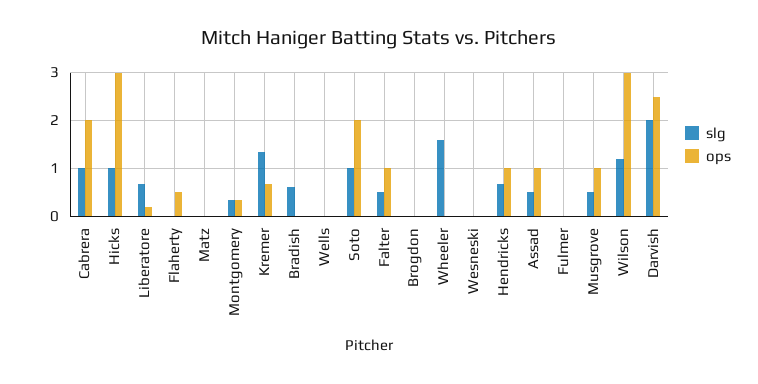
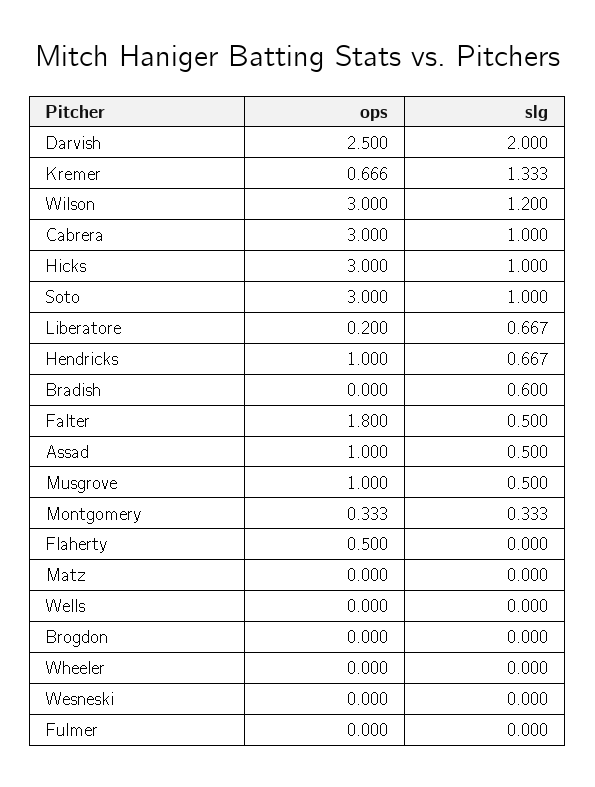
ops, Cabrera: 2 -> 3
ops, Soto: 2 -> 3
ops, Falter: 1 -> 1.8
slg, Wheeler: 1.6 -> 0

